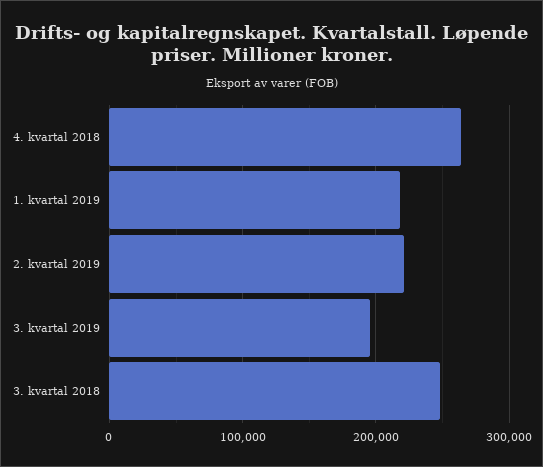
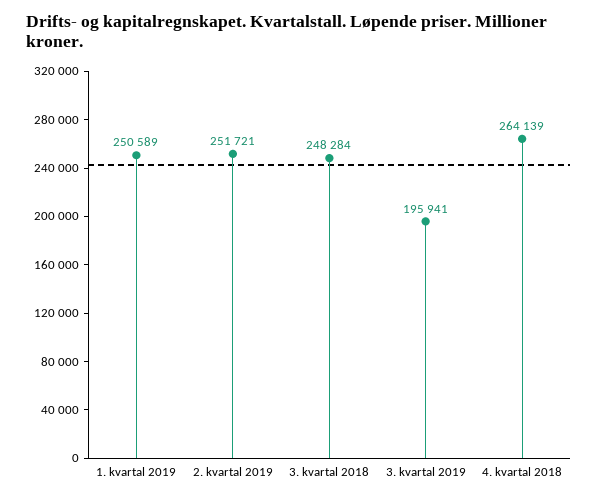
1. kvartal 2019: 220000 -> 250589
2. kvartal 2019: 220000 -> 251721

